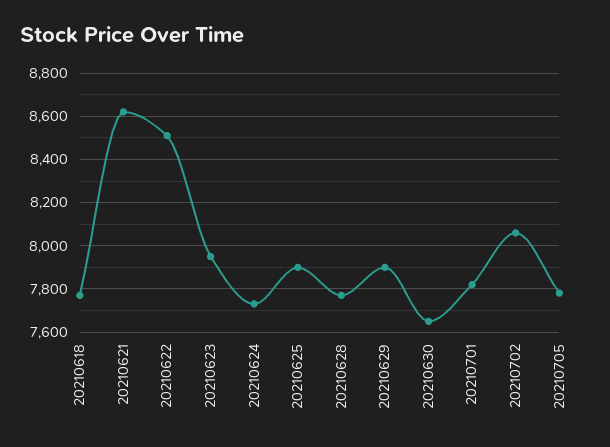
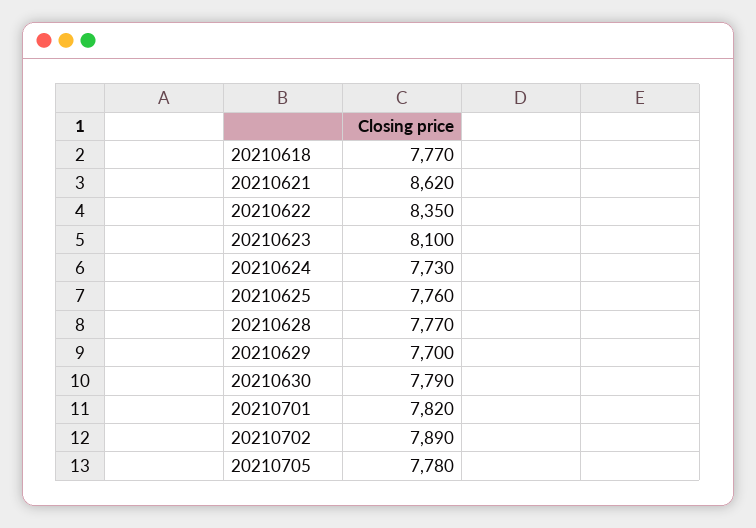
20210622: 8500 -> 8350
20210623: 7950 -> 8100
20210625: 7900 -> 7760
20210629: 7900 -> 7700
20210630: 7650 -> 7790
20210702: 8050 -> 7890

